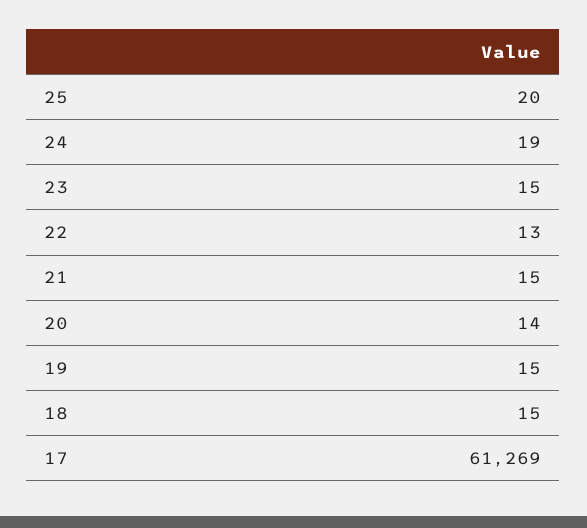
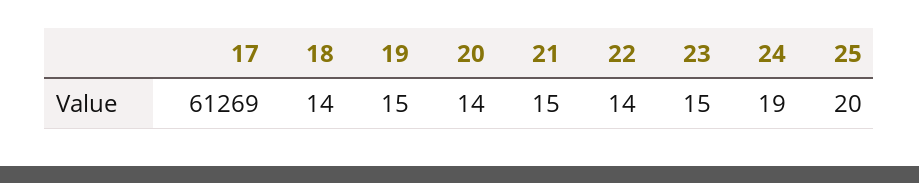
22: 13 -> 14
18: 15 -> 14

